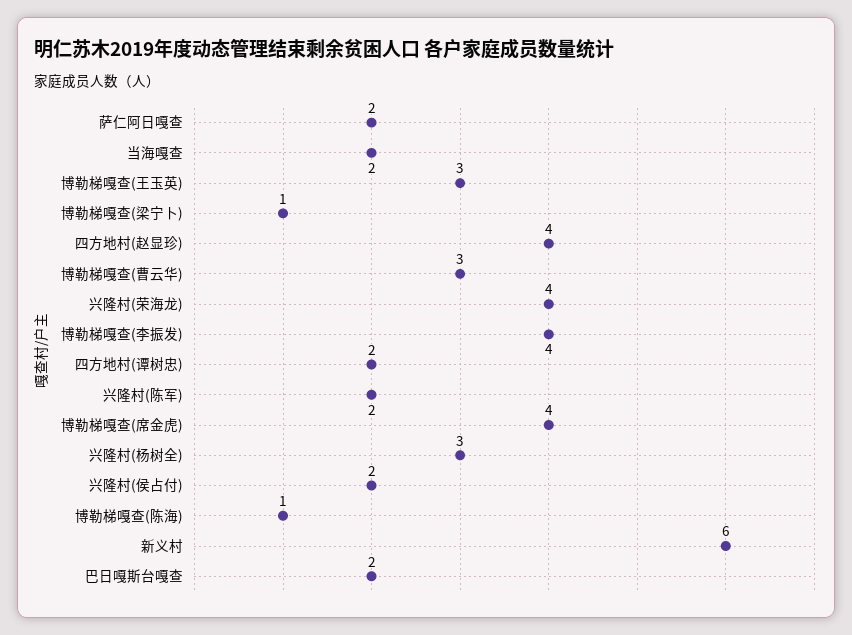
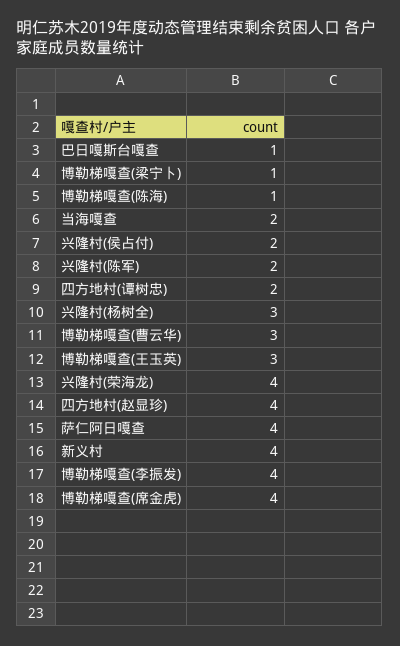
萨仁阿日嘎查: 2 -> 4
新义村: 6 -> 4
巴日嘎斯台嘎查: 2 -> 1

